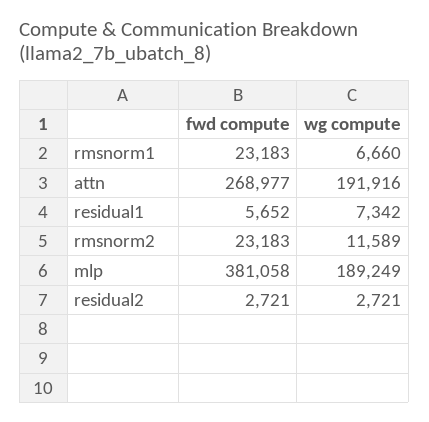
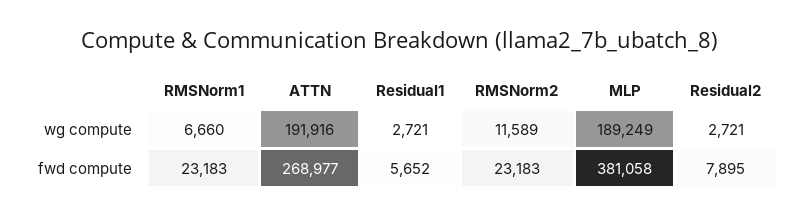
wg compute, residual1: 7342 -> 2721
fwd compute, residual2: 2721 -> 7895

